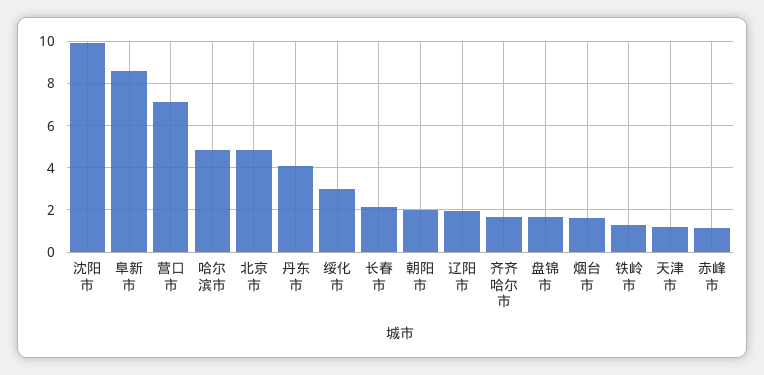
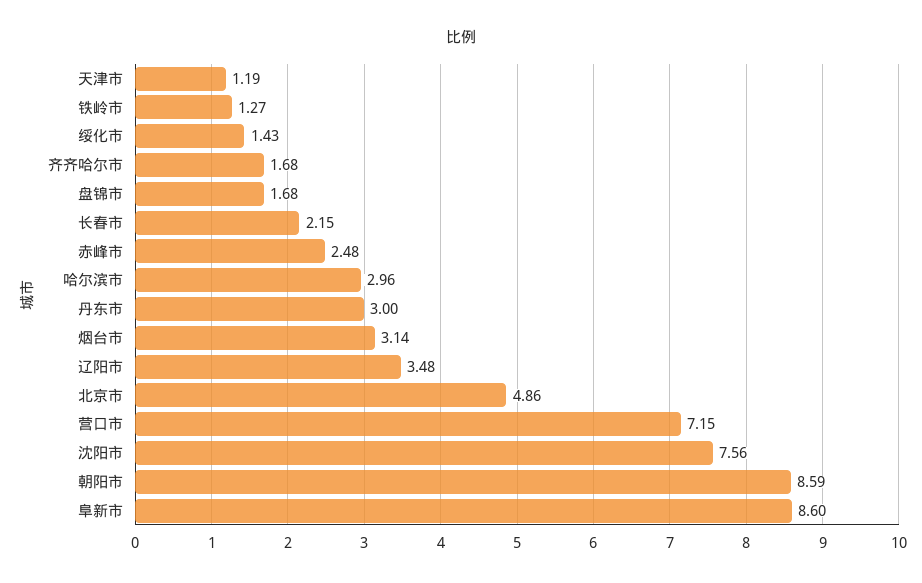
沈阳市: 10 -> 7.56
哈尔滨市: 5 -> 2.96
丹东市: 4 -> 3
绥化市: 3 -> 1.43
朝阳市: 2 -> 8.59
辽阳市: 2 -> 3.48
烟台市: 1.5 -> 3.14
赤峰市: 1 -> 2.48

